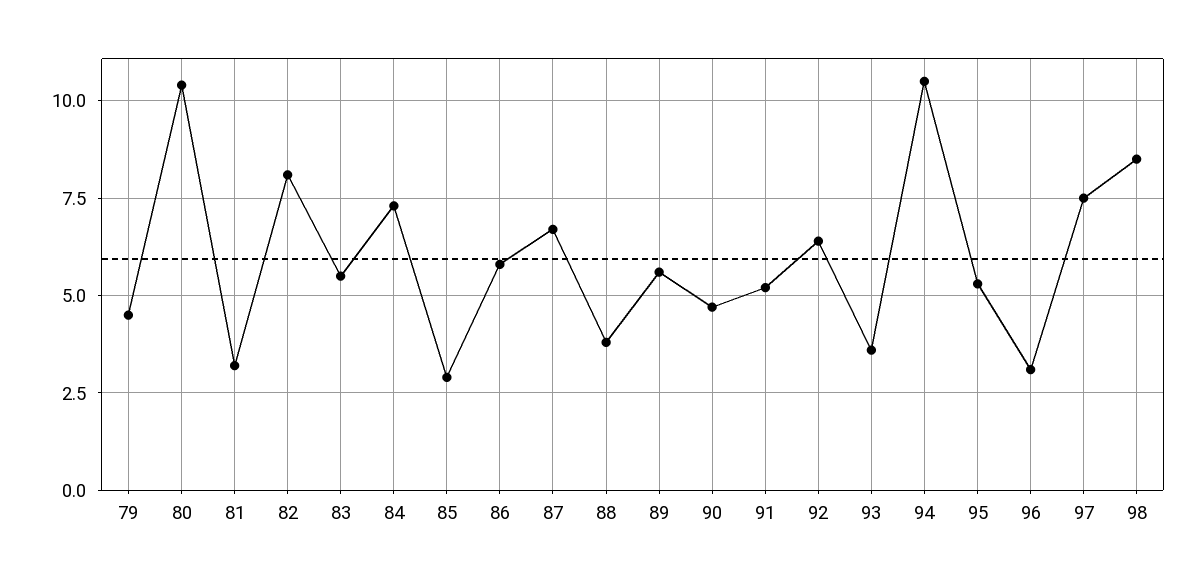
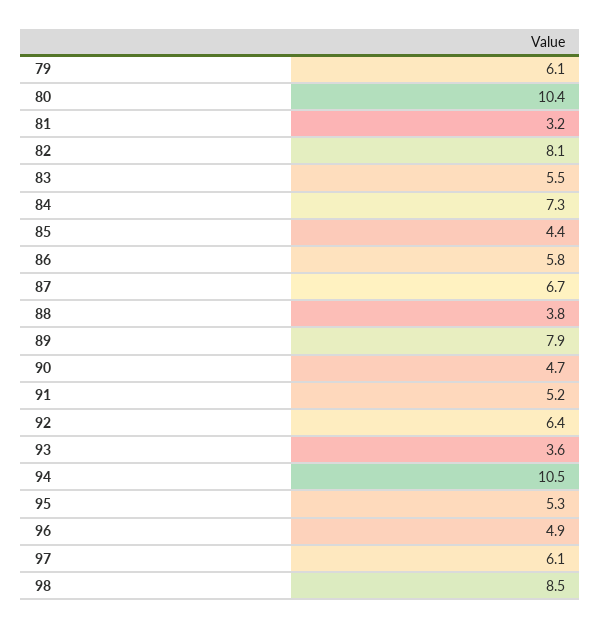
79: 4.5 -> 6.1
85: 3 -> 4.4
89: 5.5 -> 7.9
96: 3 -> 4.9
97: 7.5 -> 6.1

